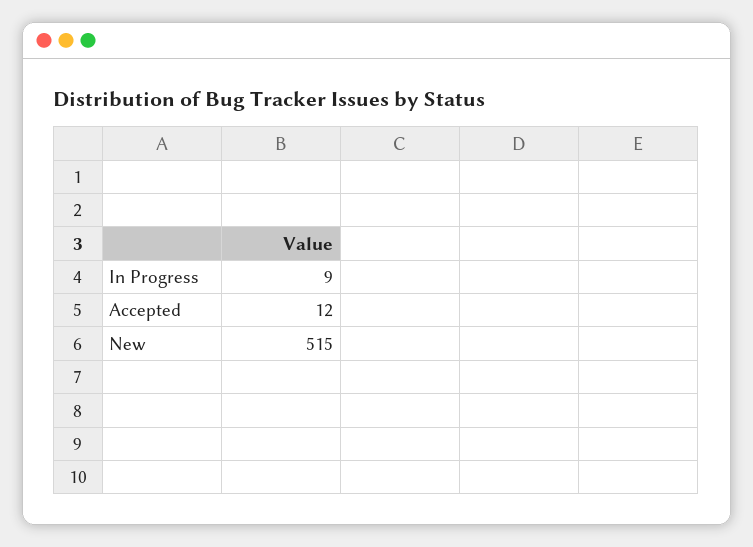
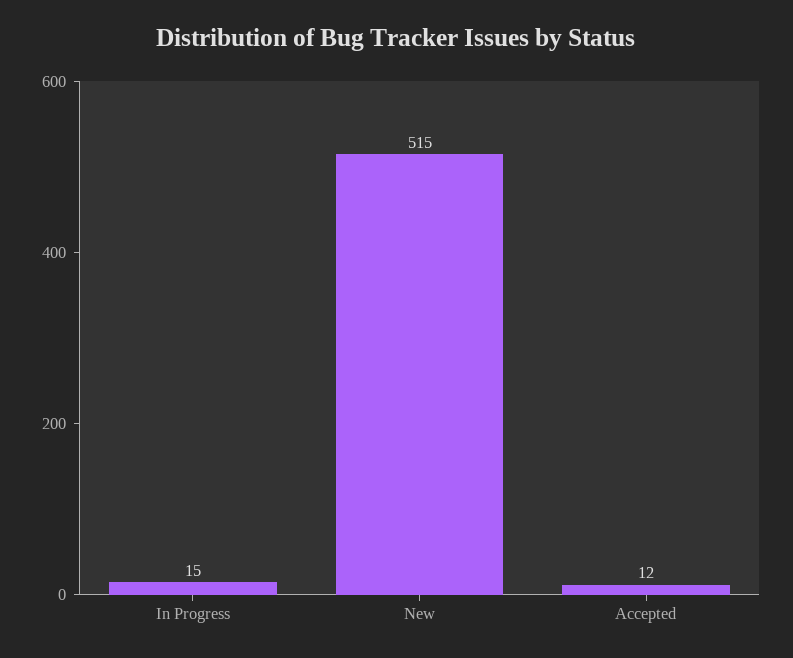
In Progress: 9 -> 15

